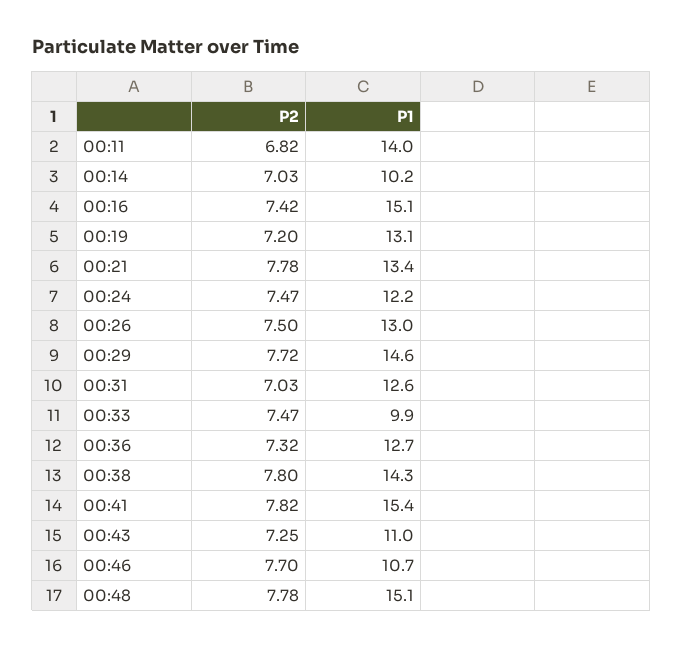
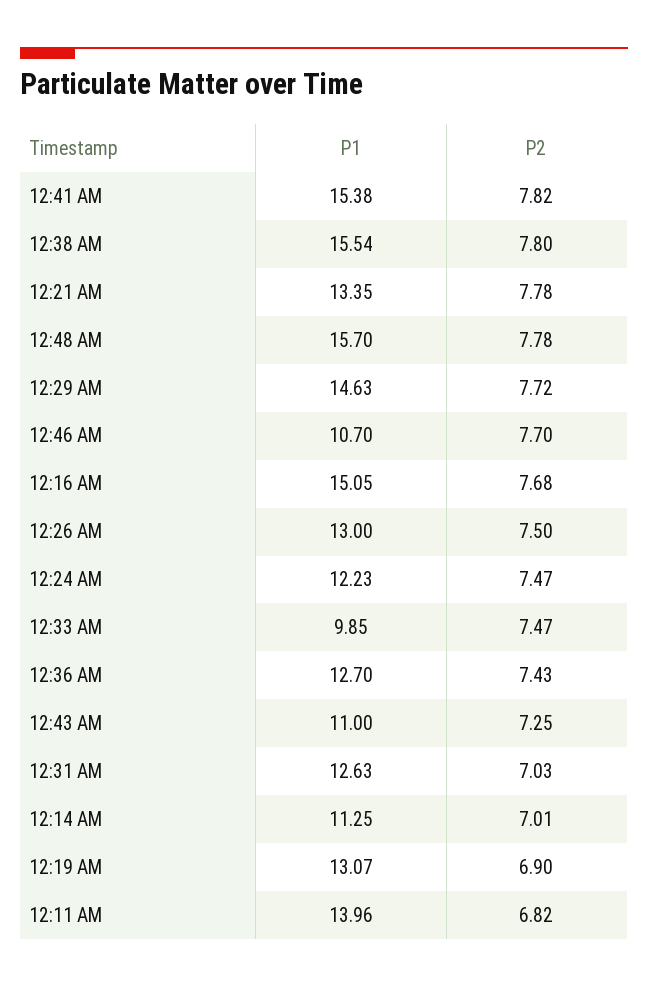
P2, 00:14: 7.03 -> 7.01
P1, 00:14: 10.2 -> 11.25
P2, 00:16: 7.42 -> 7.68
P2, 00:19: 7.2 -> 6.9
P2, 00:36: 7.32 -> 7.43
P1, 00:38: 14.3 -> 15.54
P1, 00:48: 15.1 -> 15.7

